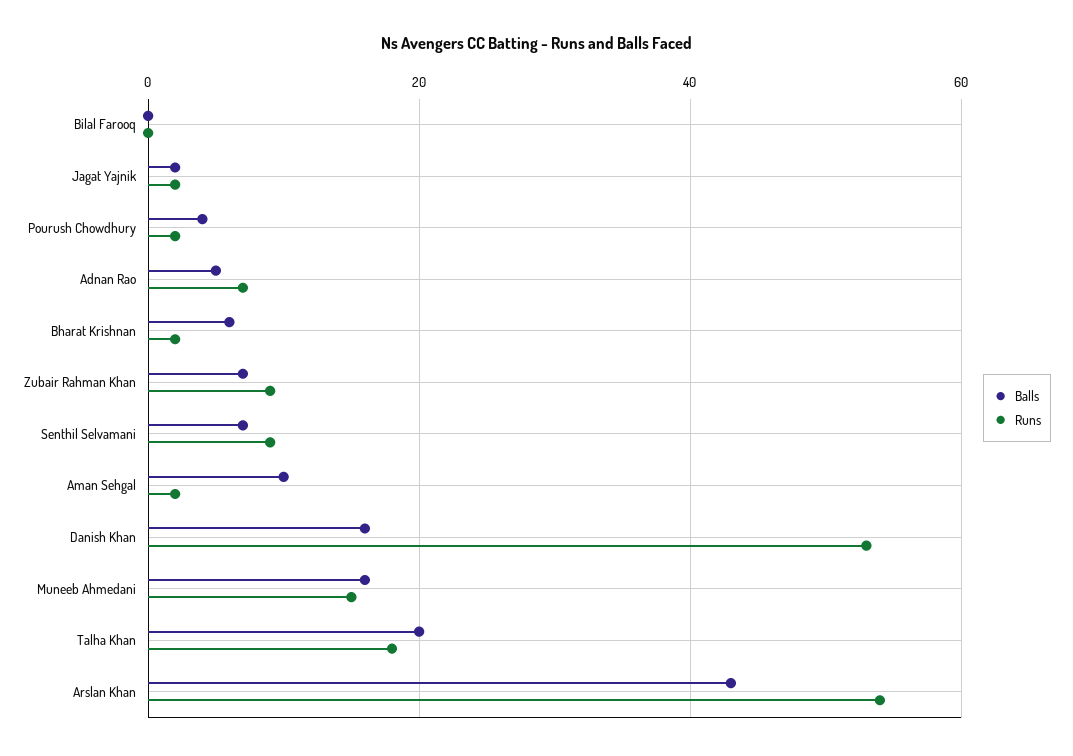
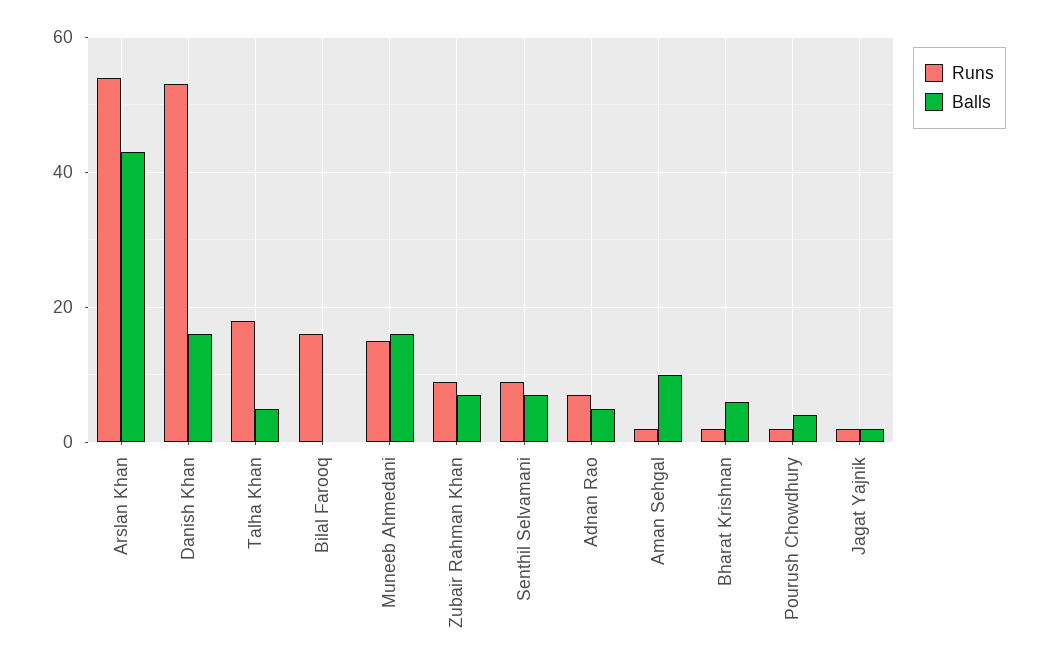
Runs, Bilal Farooq: 0 -> 15
Balls, Talha Khan: 20 -> 5

